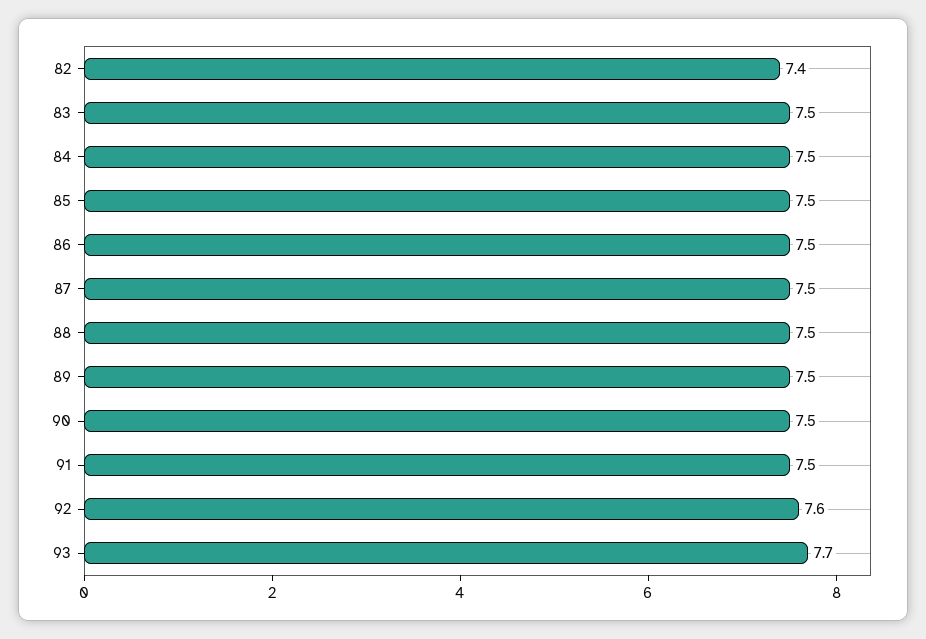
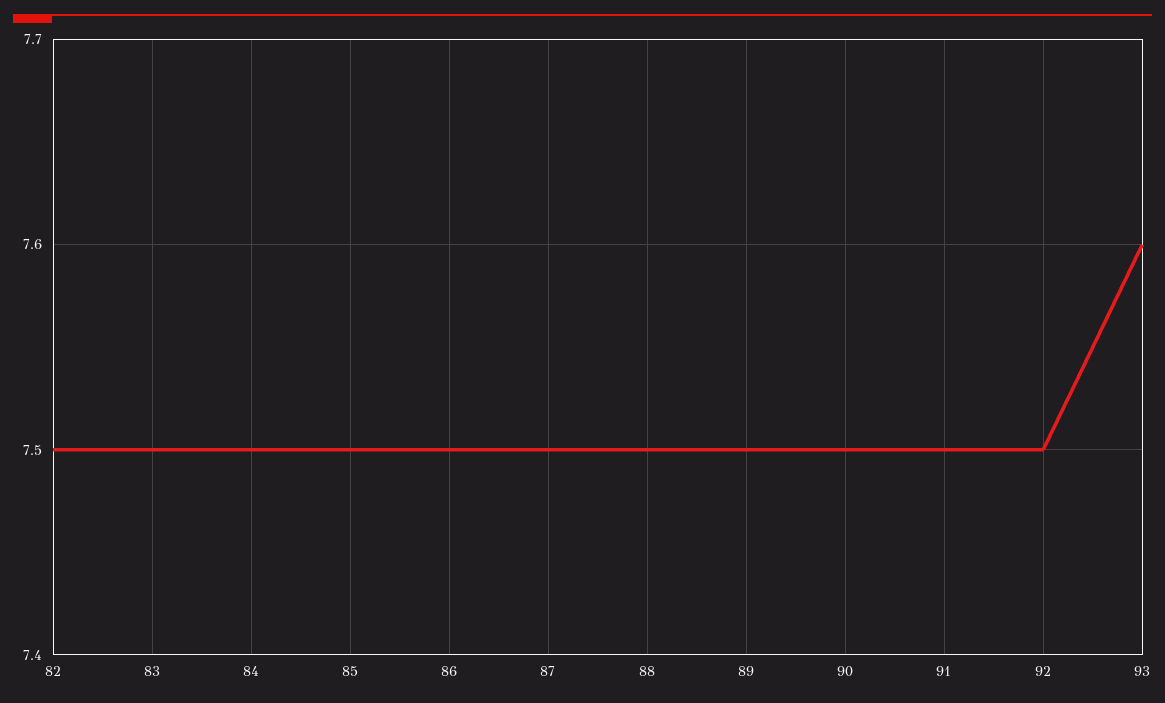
82: 7.4 -> 7.5
92: 7.6 -> 7.5
93: 7.7 -> 7.6

